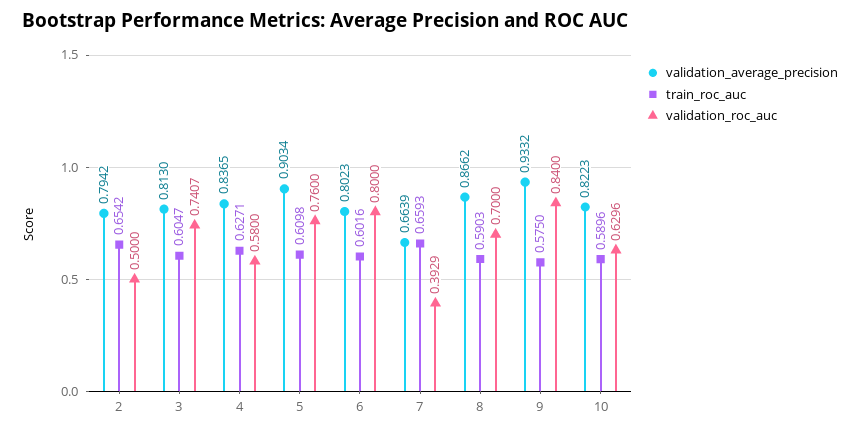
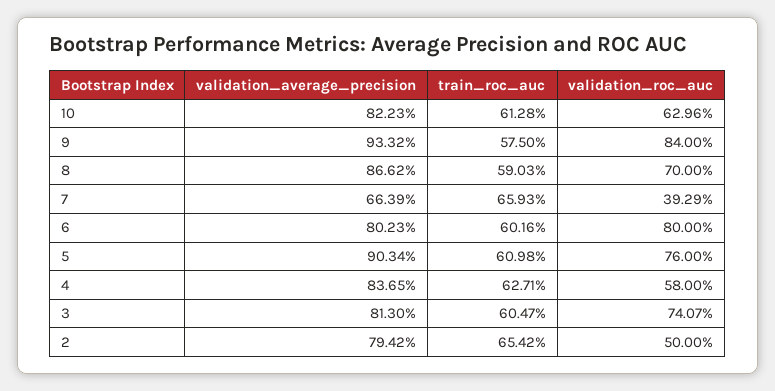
train_roc_auc, 10: 0.5896 -> 0.6128

